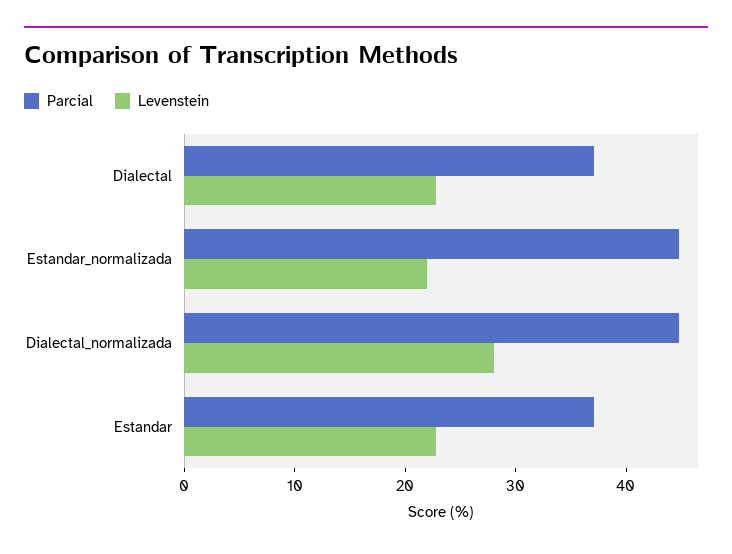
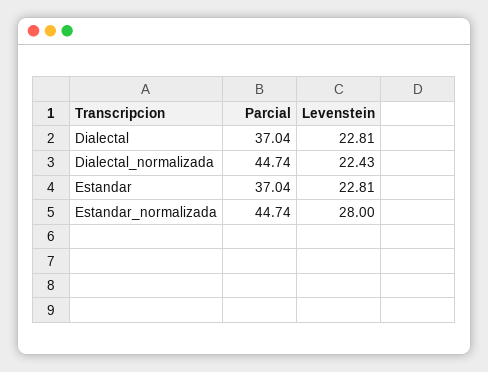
Levenstein, Estandar_normalizada: 22 -> 28
Levenstein, Dialectal_normalizada: 28 -> 22.43

